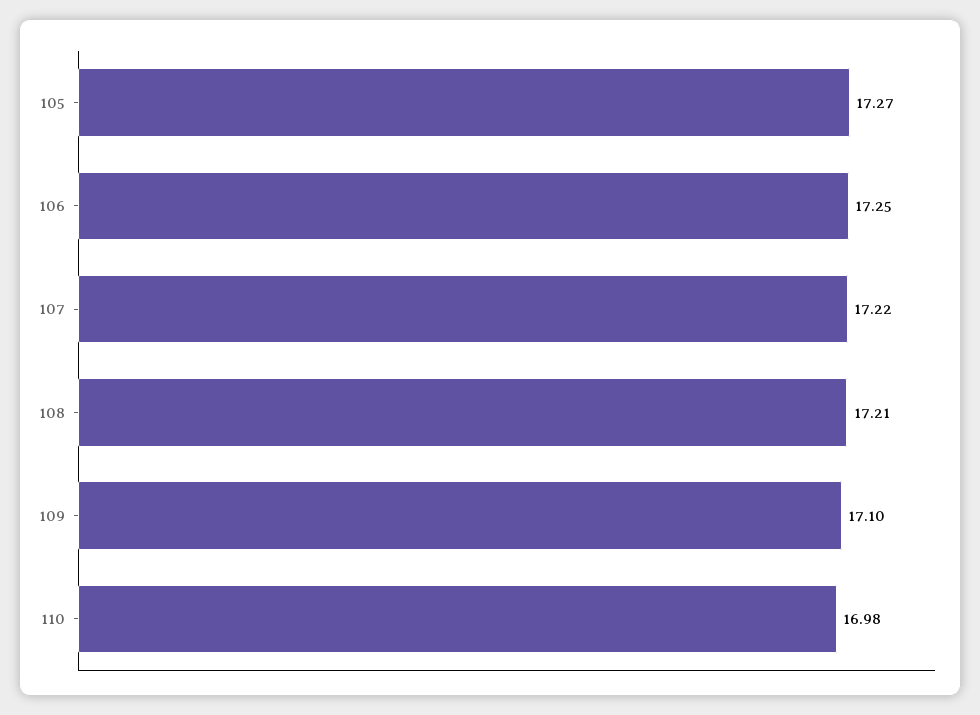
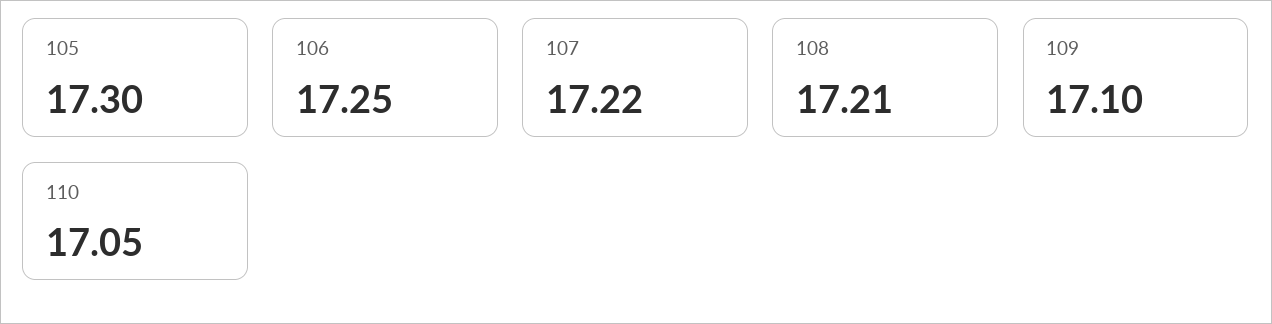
105: 17.27 -> 17.3
110: 16.98 -> 17.05

